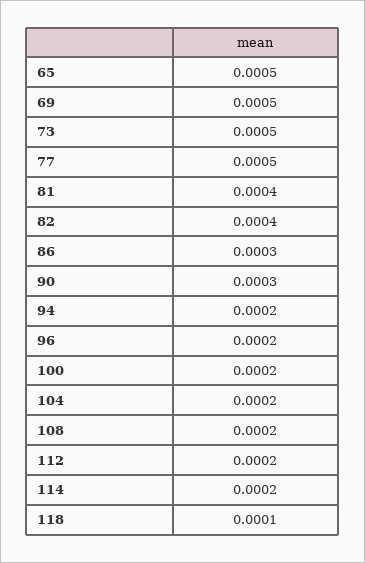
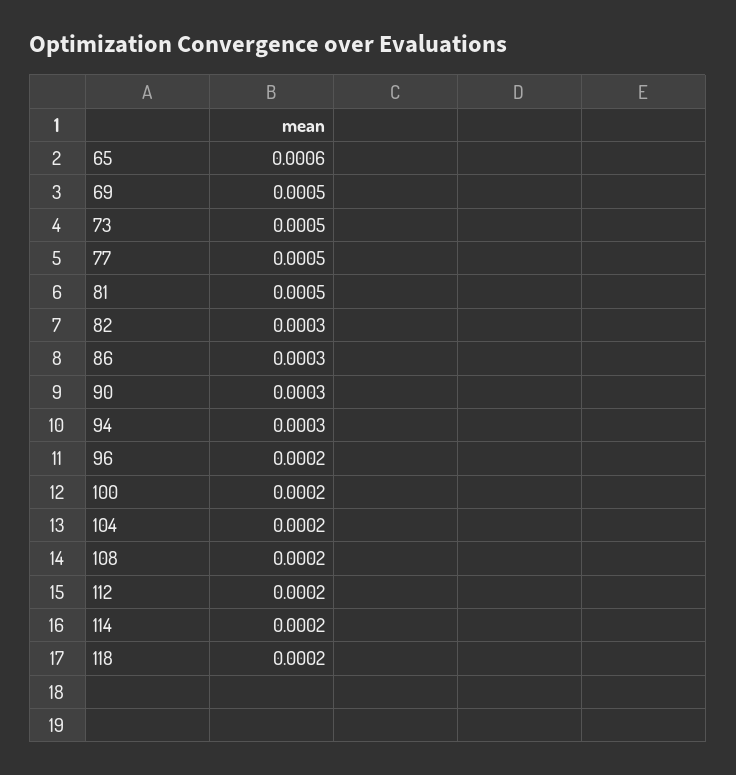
65: 0.0005 -> 0.0006
81: 0.0004 -> 0.0005
82: 0.0004 -> 0.0003
94: 0.0002 -> 0.0003
118: 0.0001 -> 0.0002

